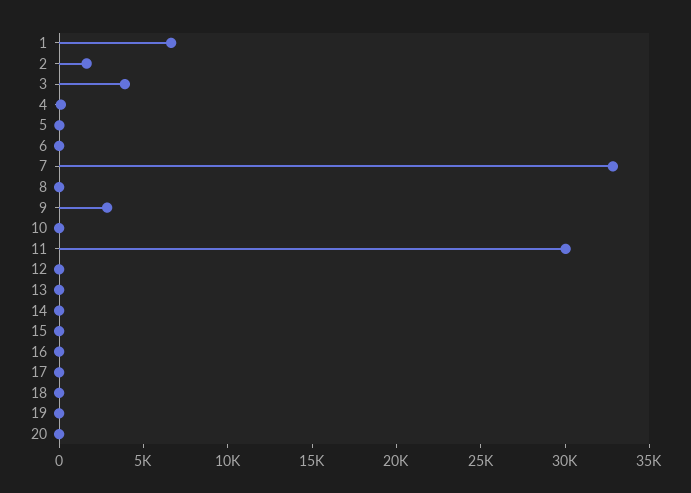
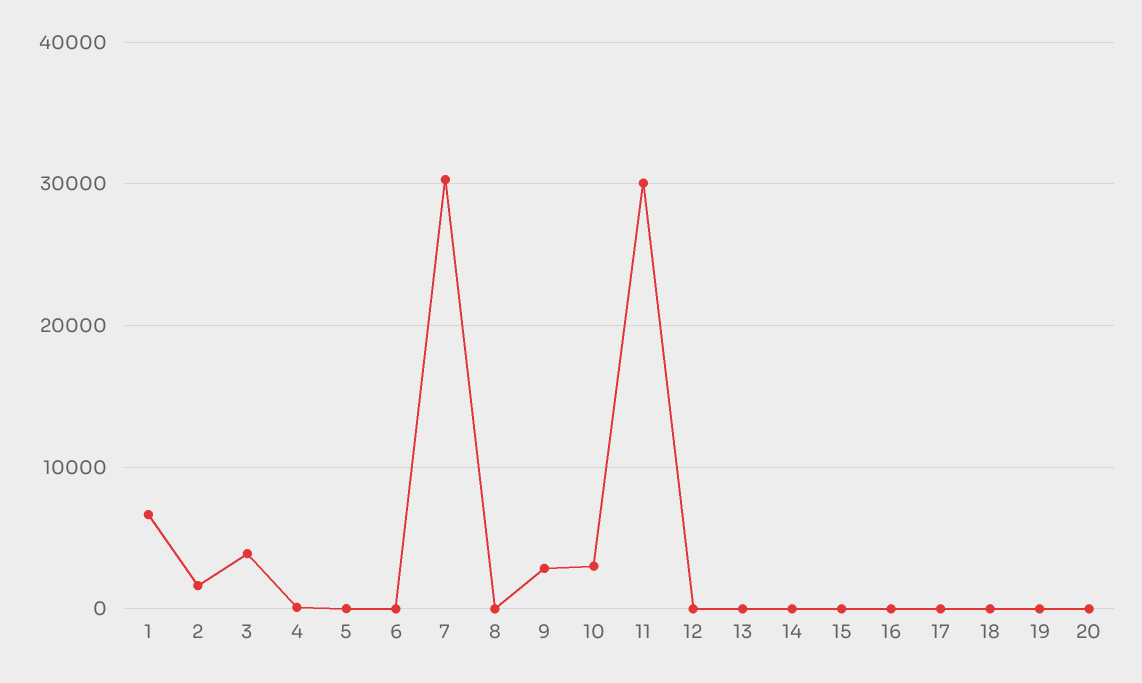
7: 33000 -> 30000
10: 0 -> 3000

